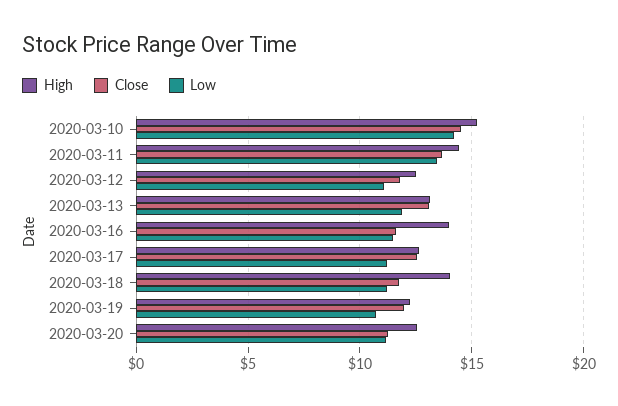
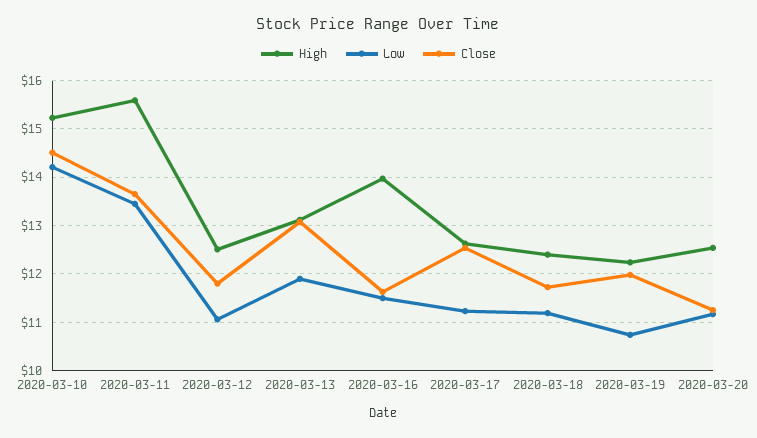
High, 2020-03-11: 14.5 -> 15.6
High, 2020-03-18: 14 -> 12.4

